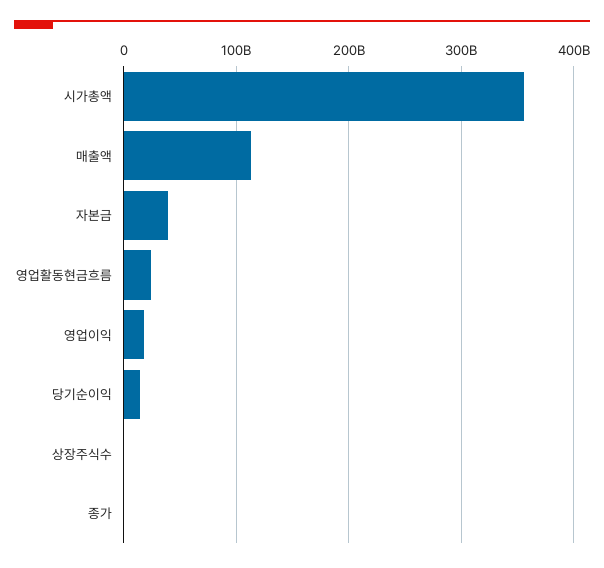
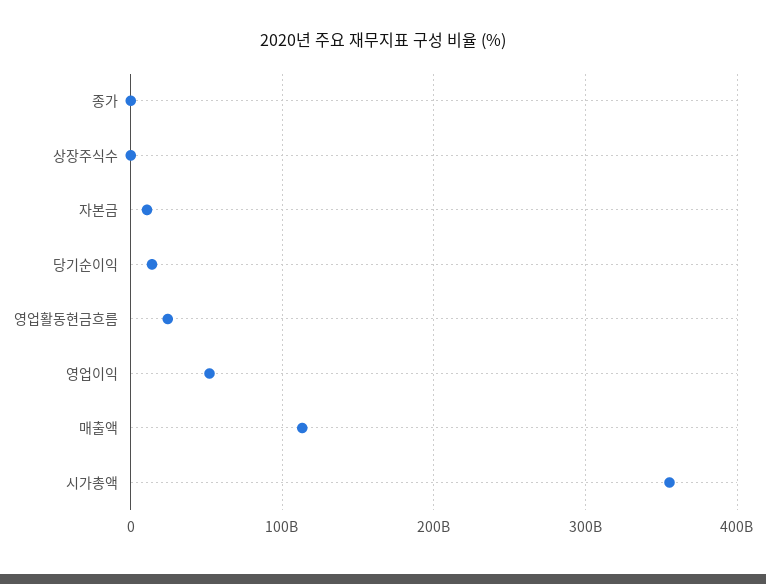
자본금: 40000000000 -> 10000000000
영업이익: 20000000000 -> 50000000000

